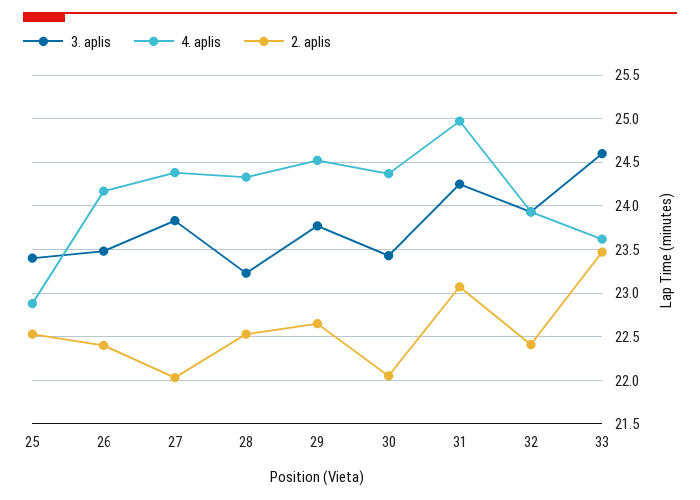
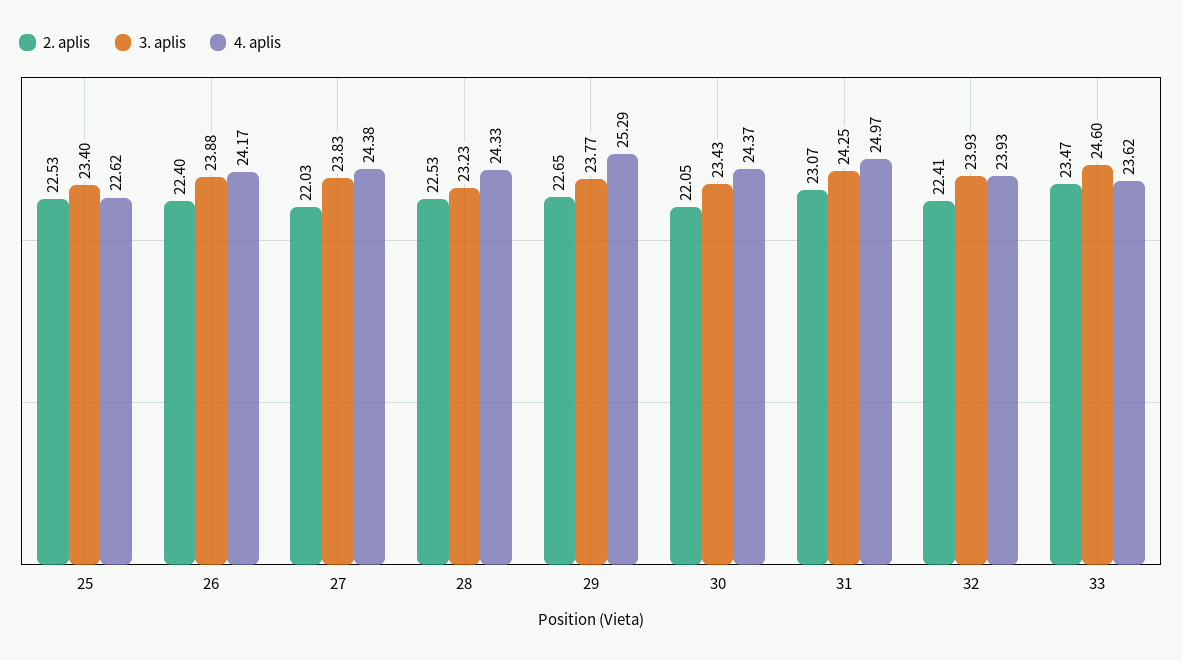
4. aplis, 25: 22.9 -> 22.62
3. aplis, 26: 23.5 -> 23.88
4. aplis, 29: 24.5 -> 25.29

